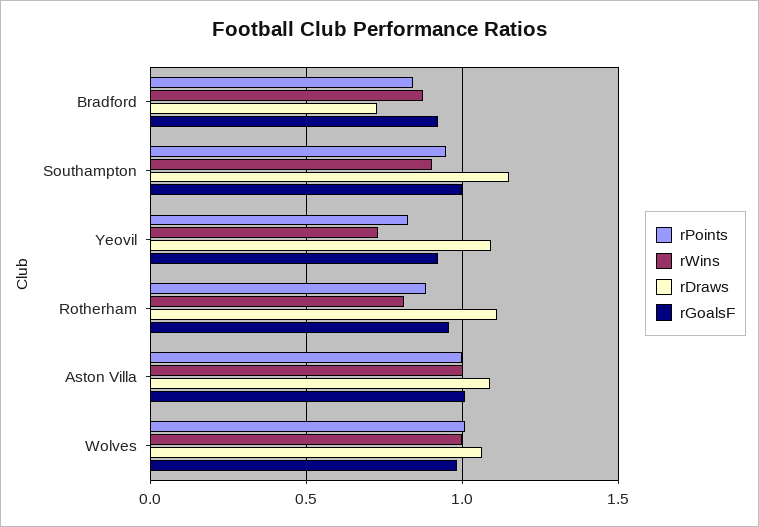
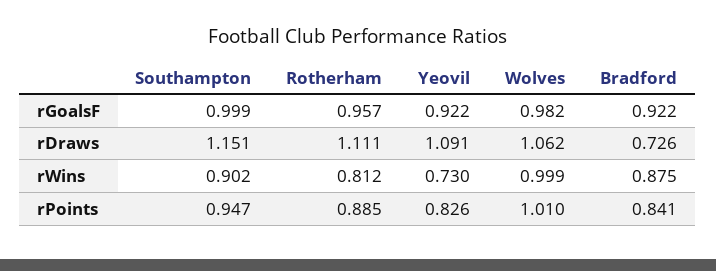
rPoints, Aston Villa: 1 -> none
rWins, Aston Villa: 1 -> none
rDraws, Aston Villa: 1.1 -> none
rGoalsF, Aston Villa: 1 -> none

